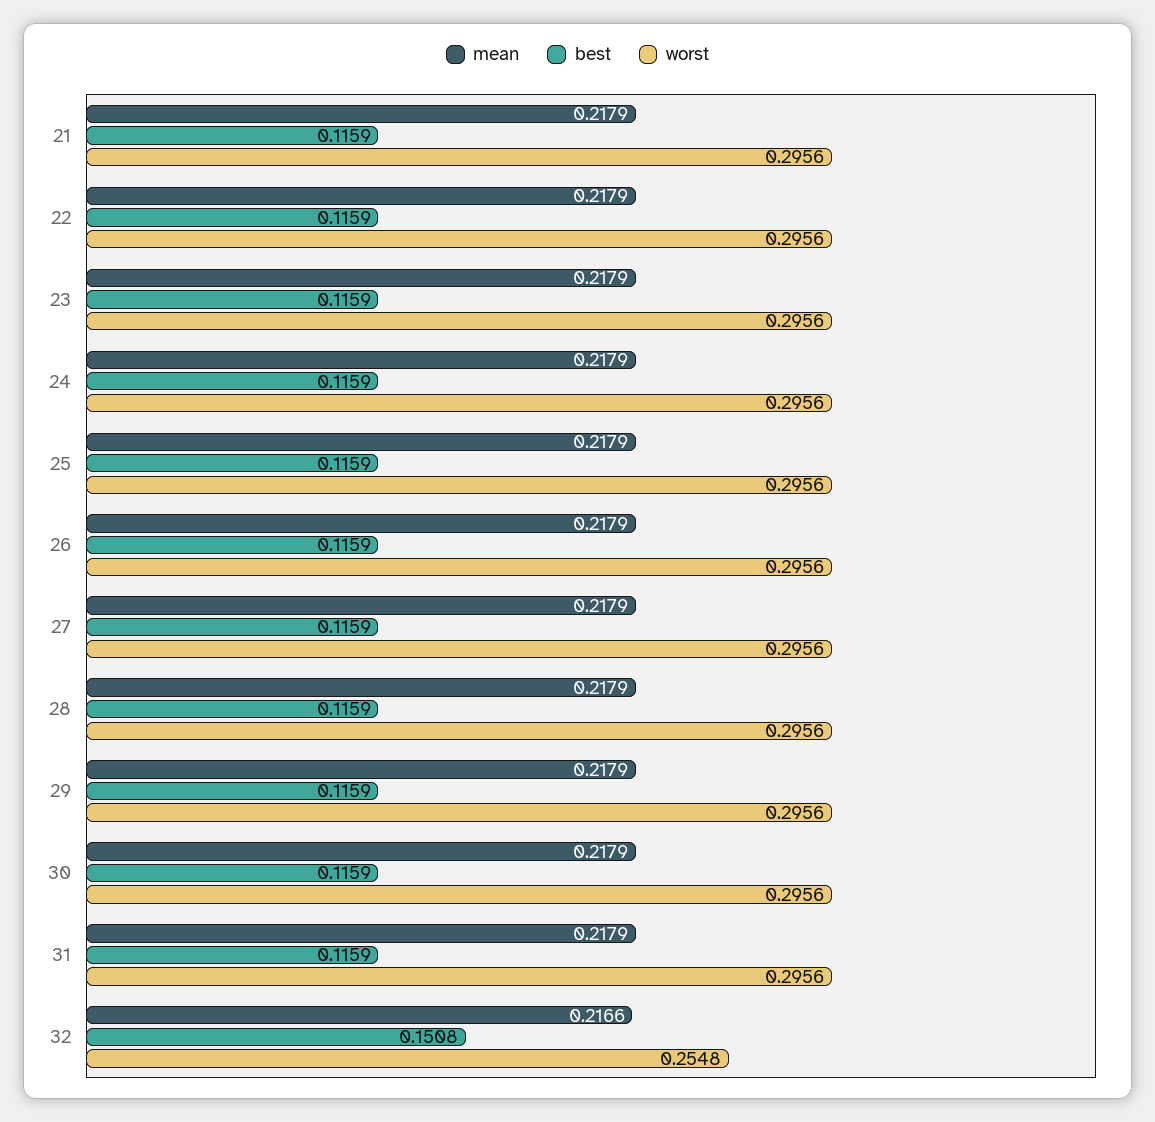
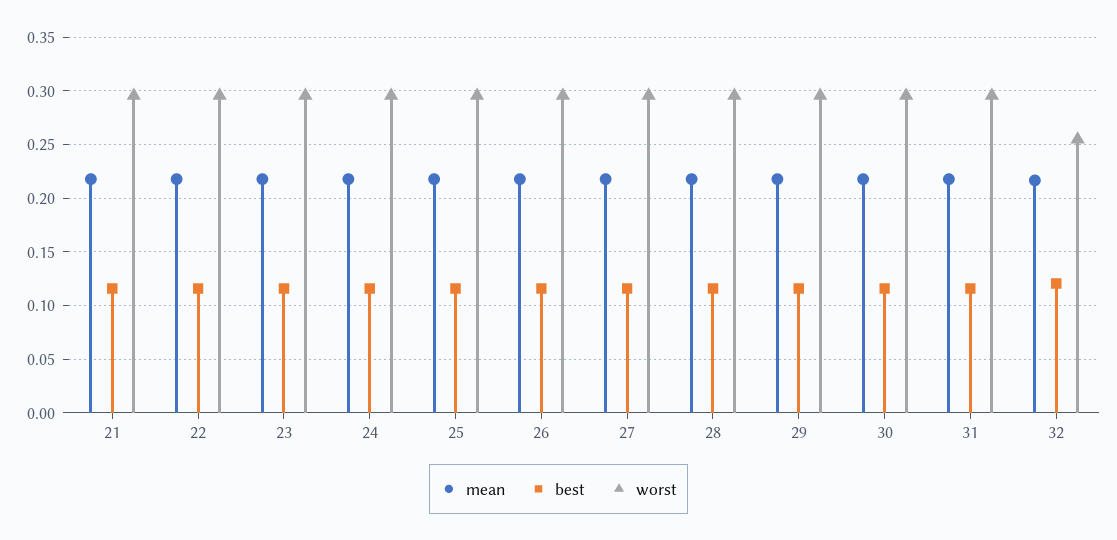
best, 32: 0.1508 -> 0.12

